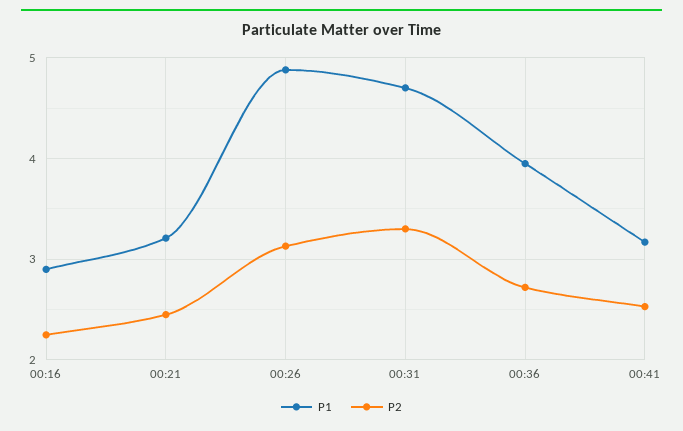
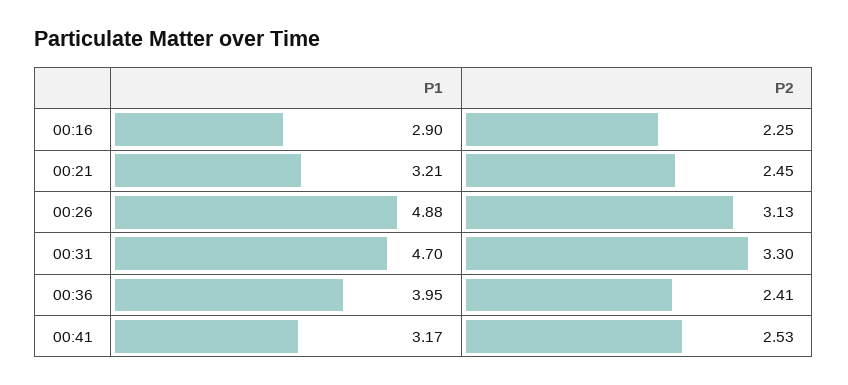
P2, 00:36: 2.7 -> 2.41

